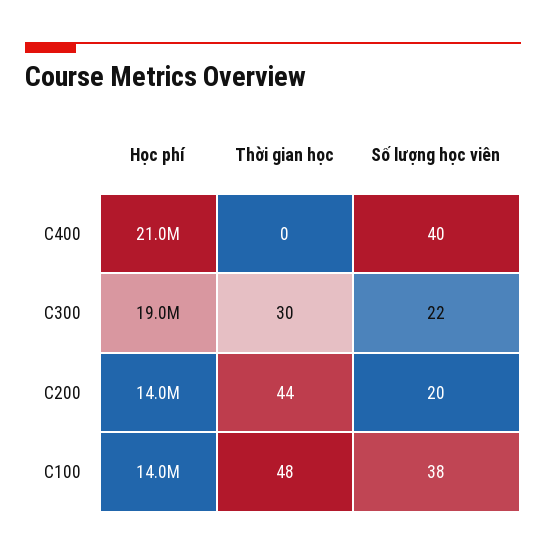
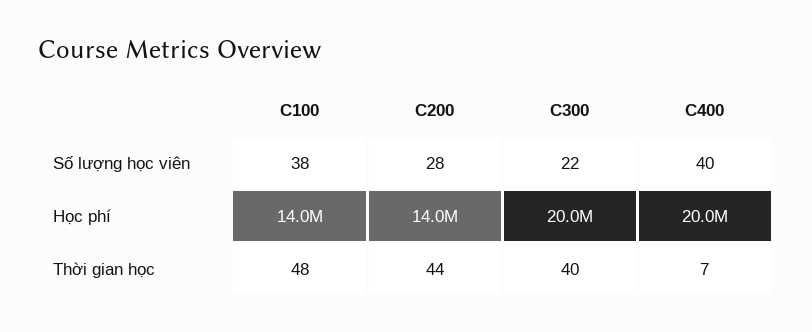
Học phí, C400: 21000000 -> 20000000
Thời gian học, C400: 0 -> 7
Học phí, C300: 19000000 -> 20000000
Thời gian học, C300: 30 -> 40
Số lượng học viên, C200: 20 -> 28

